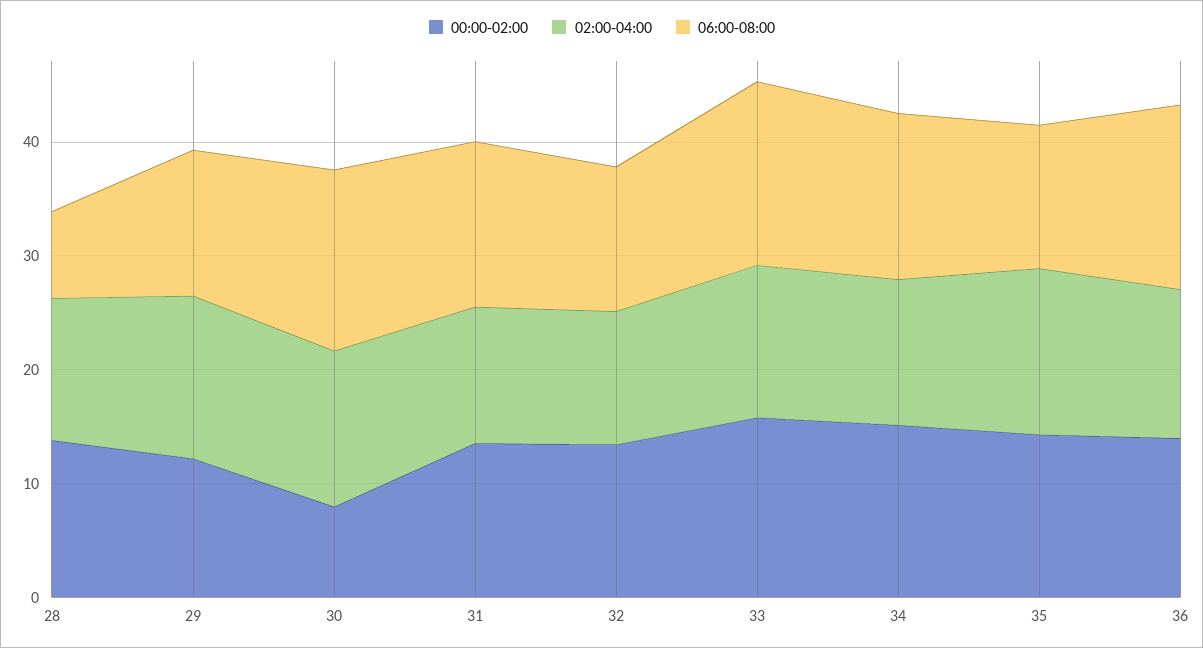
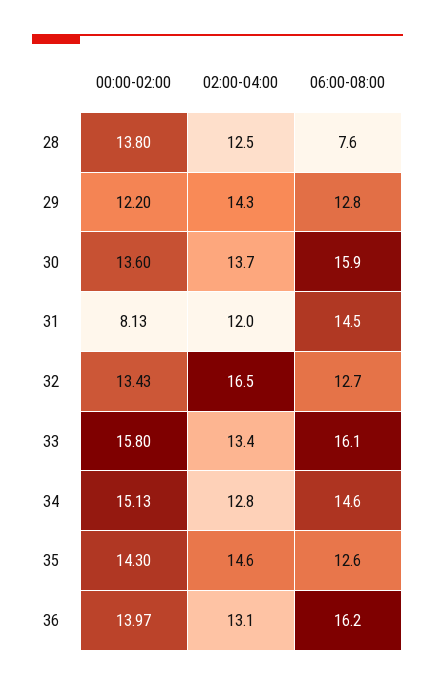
00:00-02:00, 30: 8 -> 13.6
00:00-02:00, 31: 14 -> 8.13
02:00-04:00, 32: 12 -> 16.5

